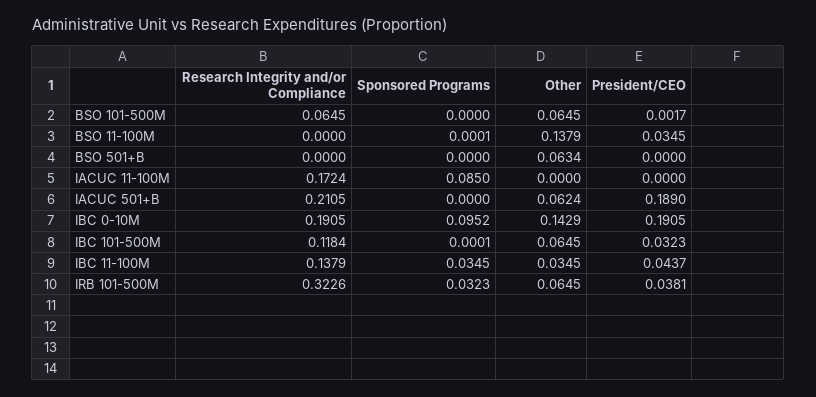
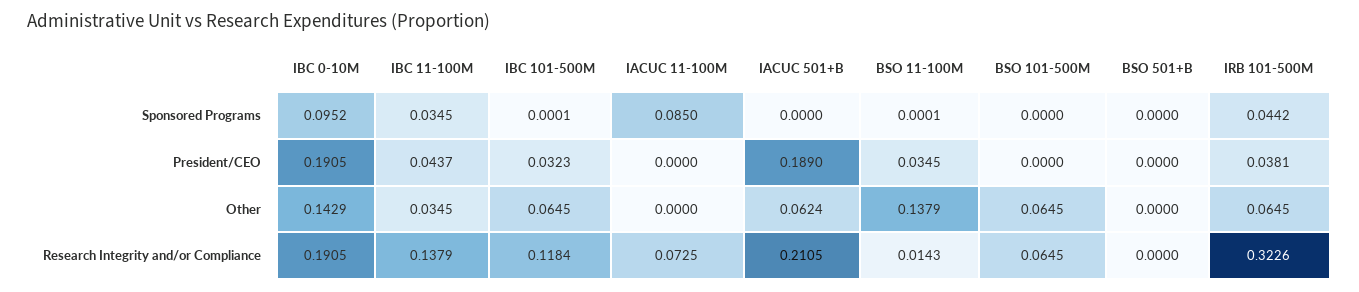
President/CEO, BSO 101-500M: 0.0017 -> 0
Research Integrity and/or Compliance, BSO 11-100M: 0 -> 0.0143
Other, BSO 501+B: 0.0634 -> 0
Research Integrity and/or Compliance, IACUC 11-100M: 0.1724 -> 0.0725
Sponsored Programs, IRB 101-500M: 0.0323 -> 0.0442

